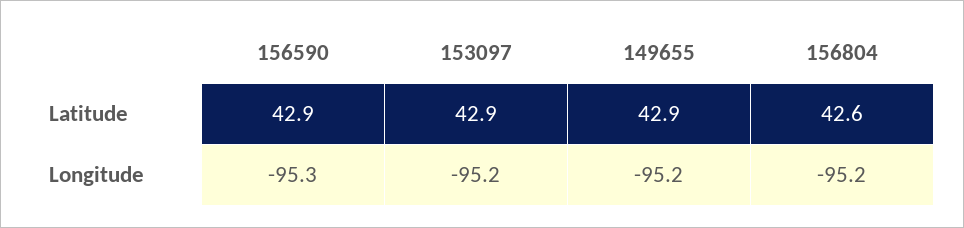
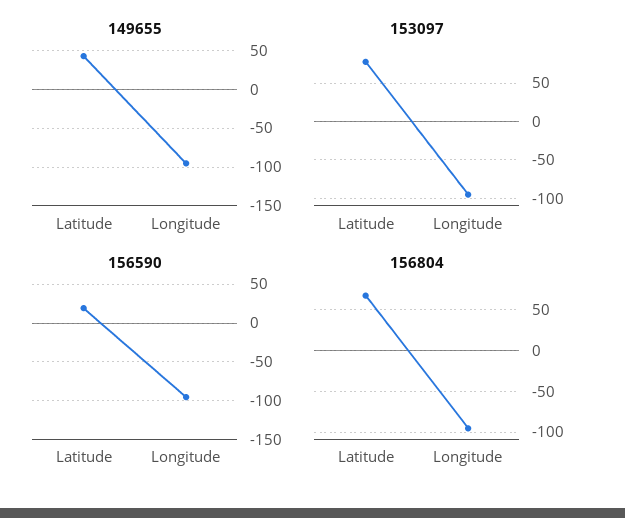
156590, Latitude: 42.9 -> 20
153097, Latitude: 42.9 -> 80
156804, Latitude: 42.6 -> 70

